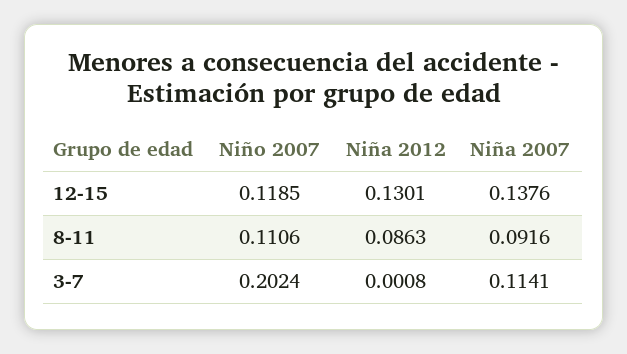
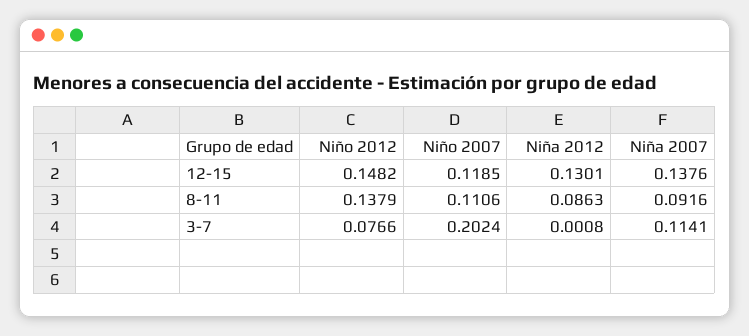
Niño 2012, 12-15: none -> 0.1482
Niño 2012, 8-11: none -> 0.1379
Niño 2012, 3-7: none -> 0.0766

